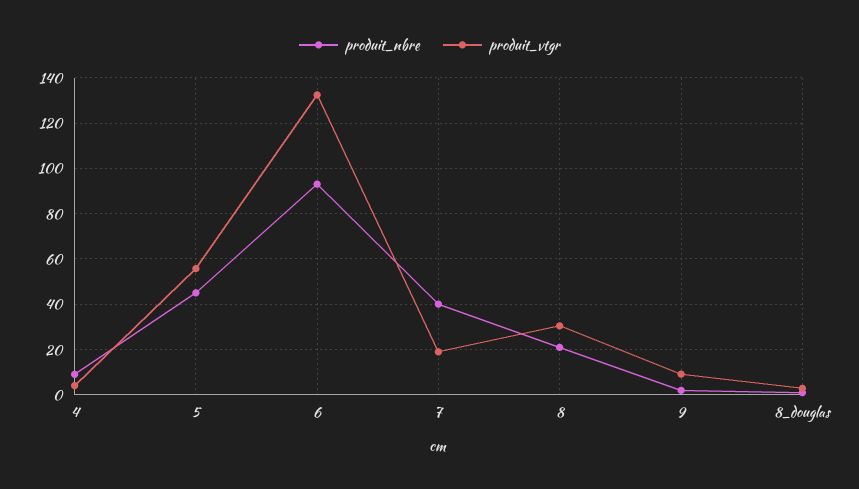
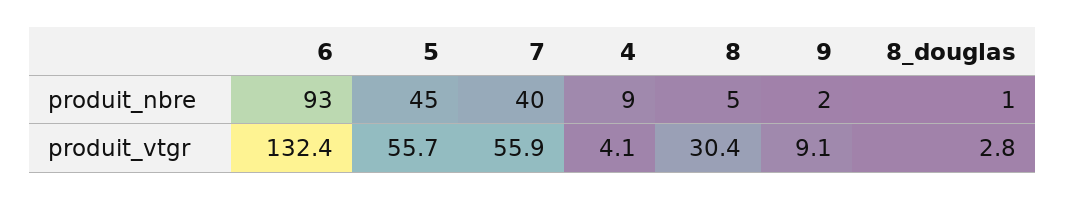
produit_vtgr, 7: 20 -> 55.9
produit_nbre, 8: 20 -> 5

